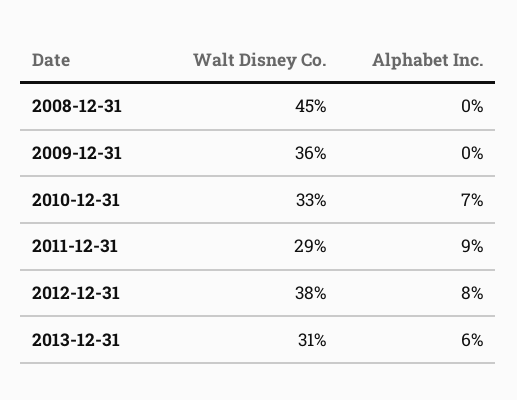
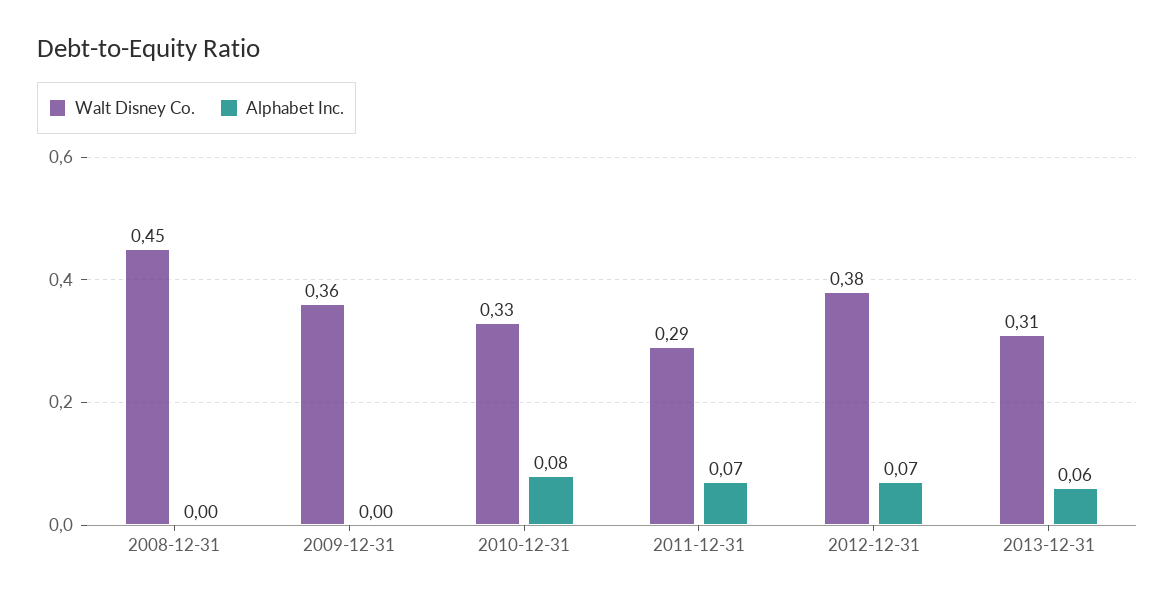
Alphabet Inc., 2010-12-31: 0.07 -> 0.08
Alphabet Inc., 2011-12-31: 0.09 -> 0.07
Alphabet Inc., 2012-12-31: 0.08 -> 0.07

